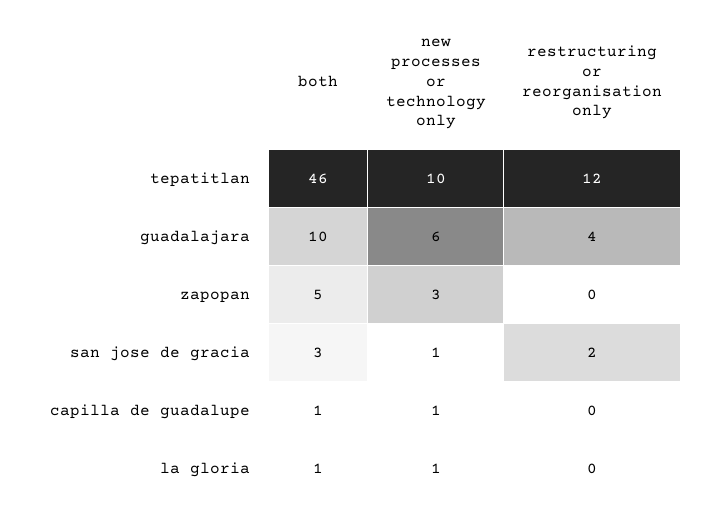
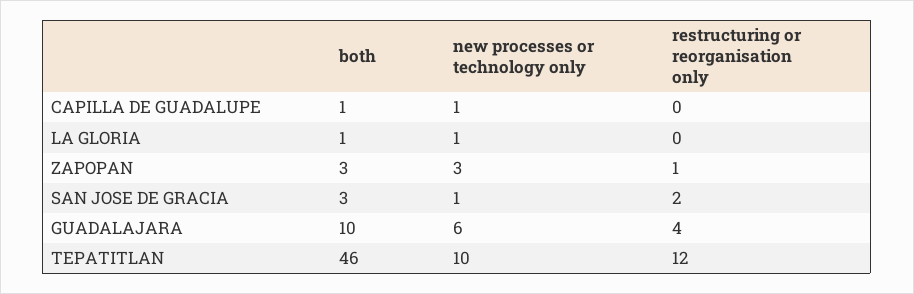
both, zapopan: 5 -> 3
restructuring or reorganisation only, zapopan: 0 -> 1

